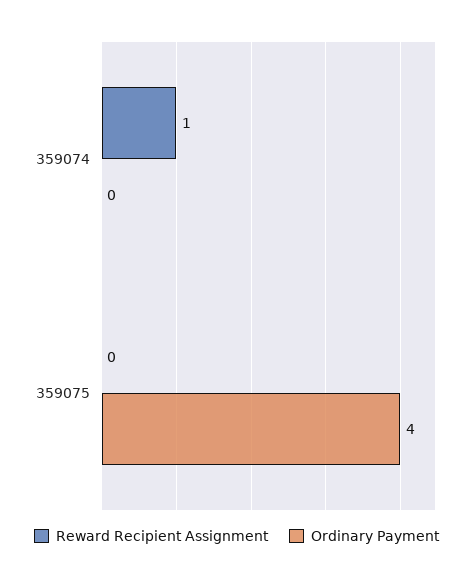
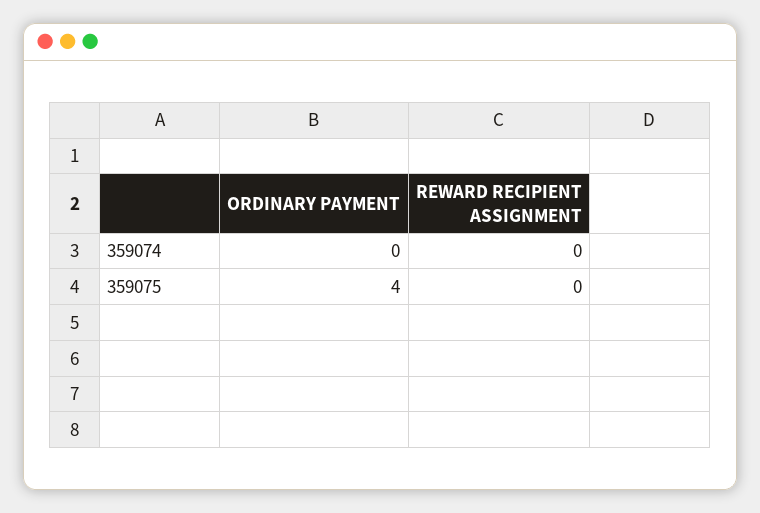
Reward Recipient Assignment, 359074: 1 -> 0

